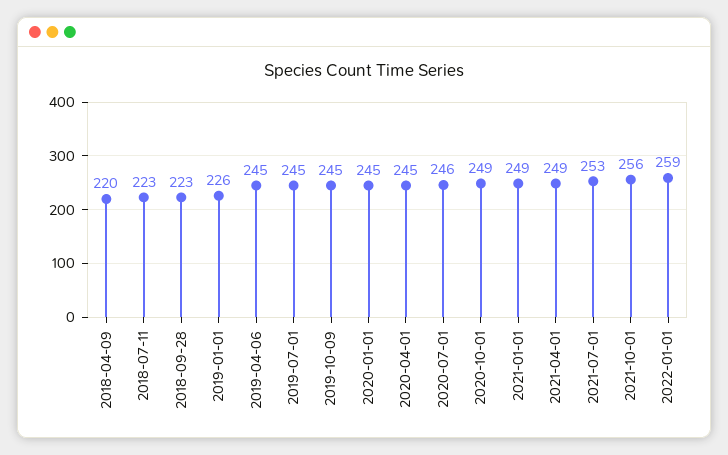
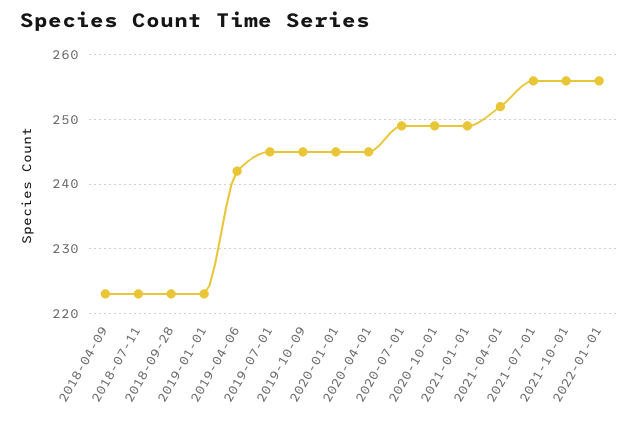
2018-04-09: 220 -> 223
2019-01-01: 226 -> 223
2019-04-06: 245 -> 242
2020-07-01: 246 -> 249
2021-04-01: 249 -> 252
2021-07-01: 253 -> 256
2022-01-01: 259 -> 256

